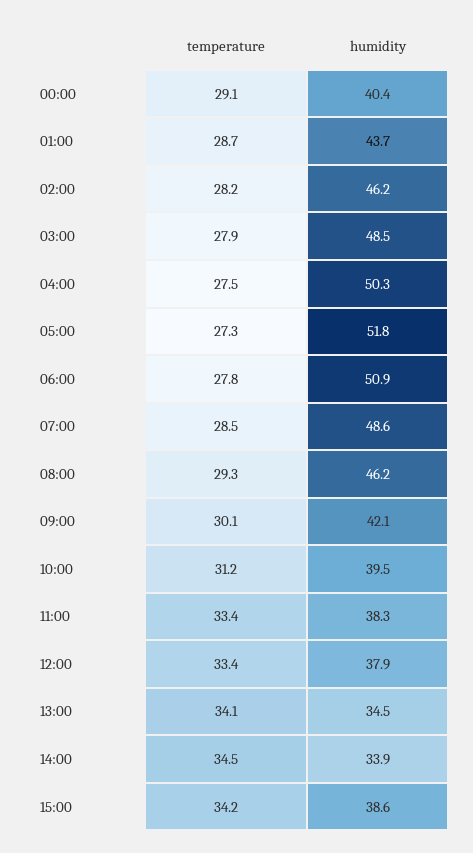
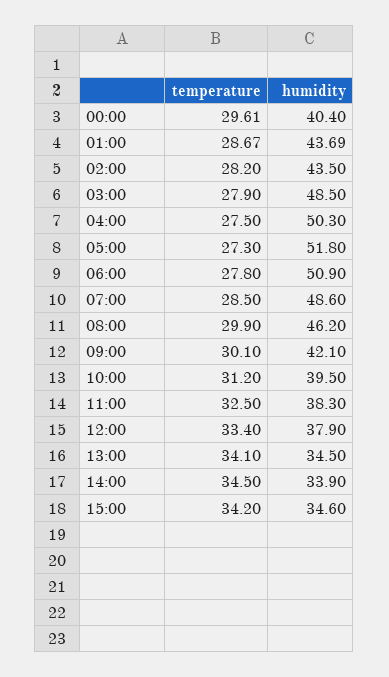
temperature, 00:00: 29.1 -> 29.61
humidity, 02:00: 46.2 -> 43.5
temperature, 08:00: 29.3 -> 29.9
temperature, 11:00: 33.4 -> 32.5
humidity, 15:00: 38.6 -> 34.6

